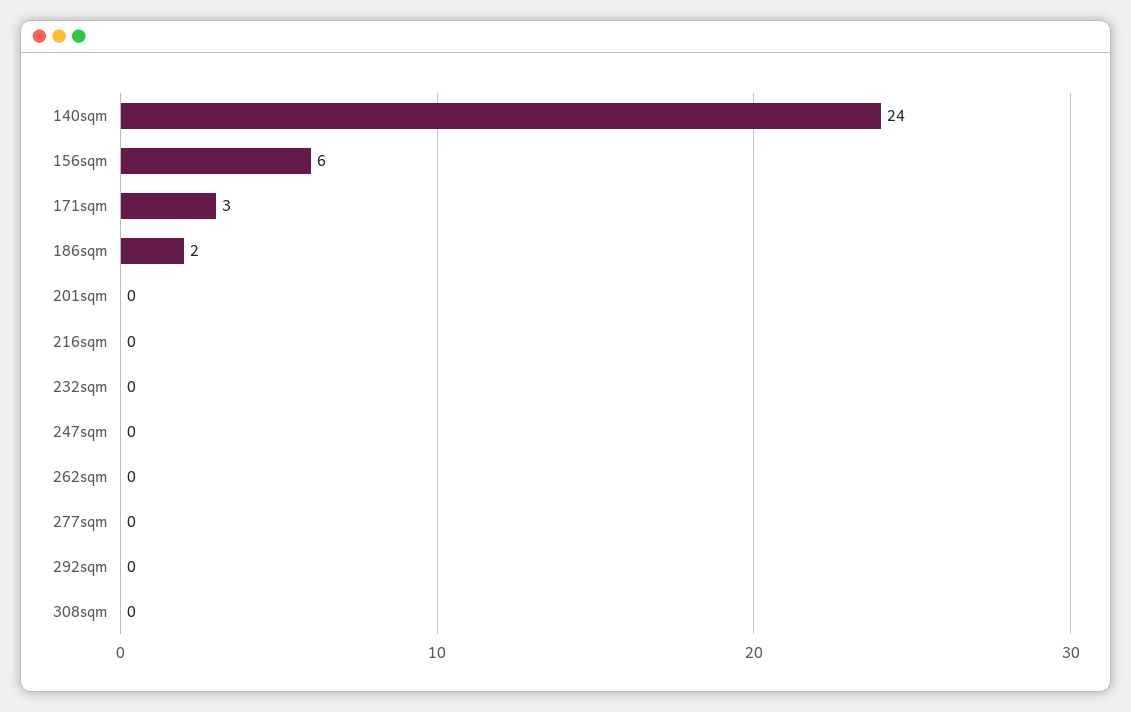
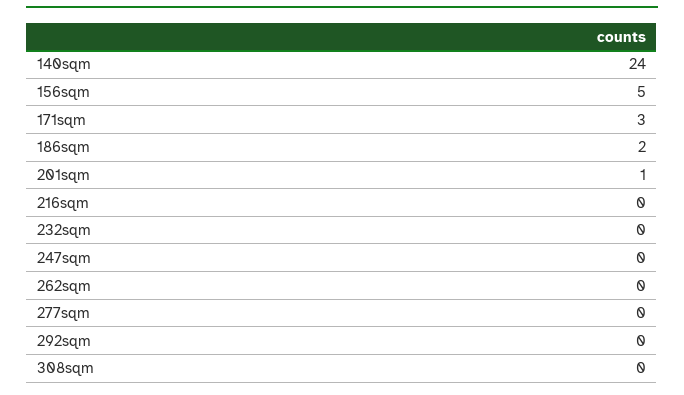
156sqm: 6 -> 5
201sqm: 0 -> 1

